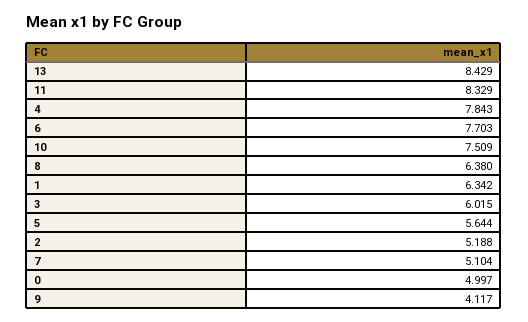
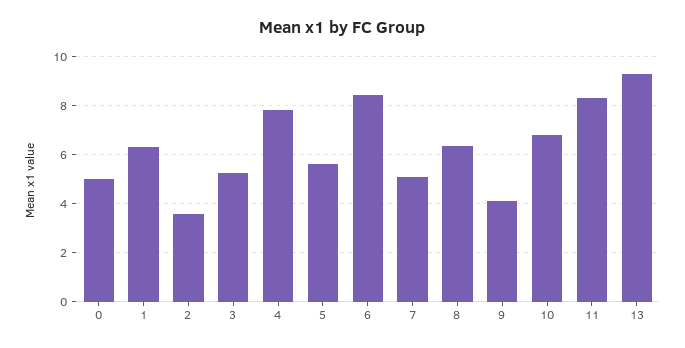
13: 8.429 -> 9.25
6: 7.703 -> 8.5
10: 7.509 -> 6.75
3: 6.015 -> 5.25
2: 5.188 -> 3.5

